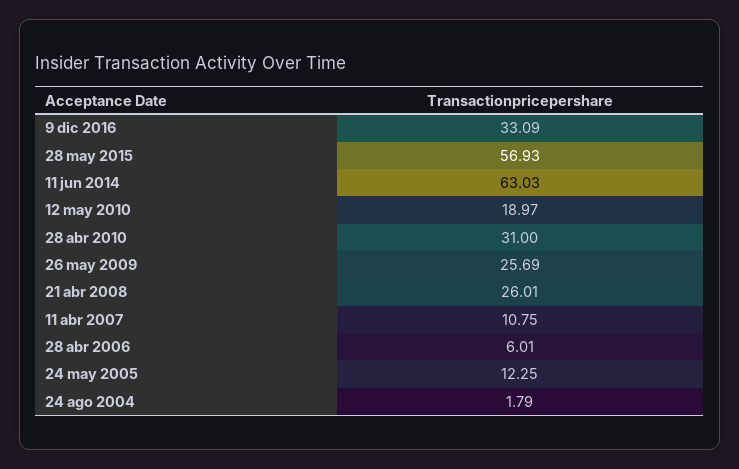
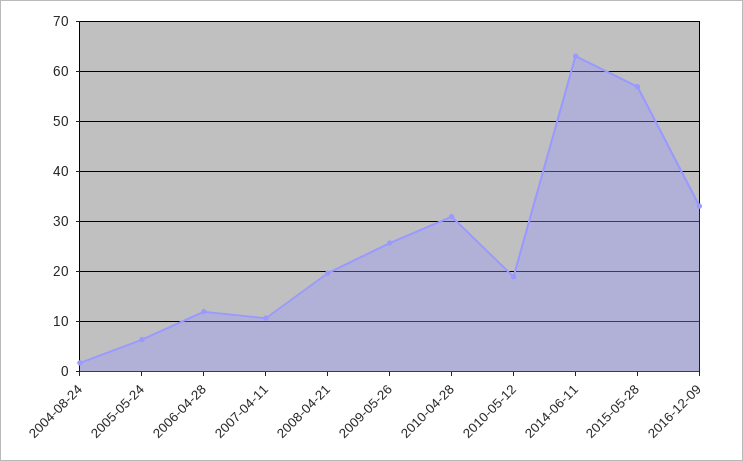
21 abr 2008: 26.01 -> 20
28 abr 2006: 6.01 -> 12
24 may 2005: 12.25 -> 6

